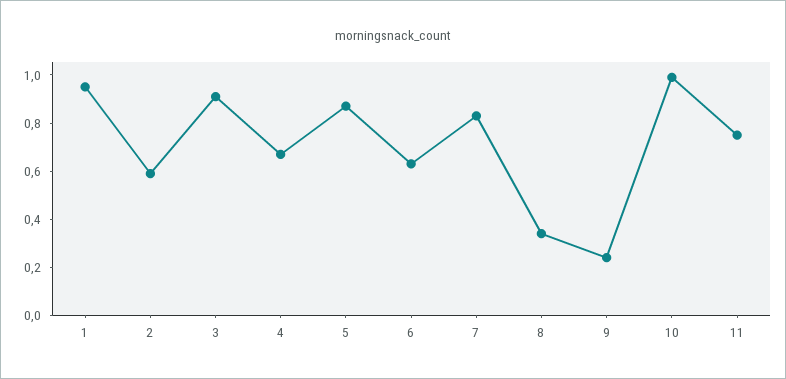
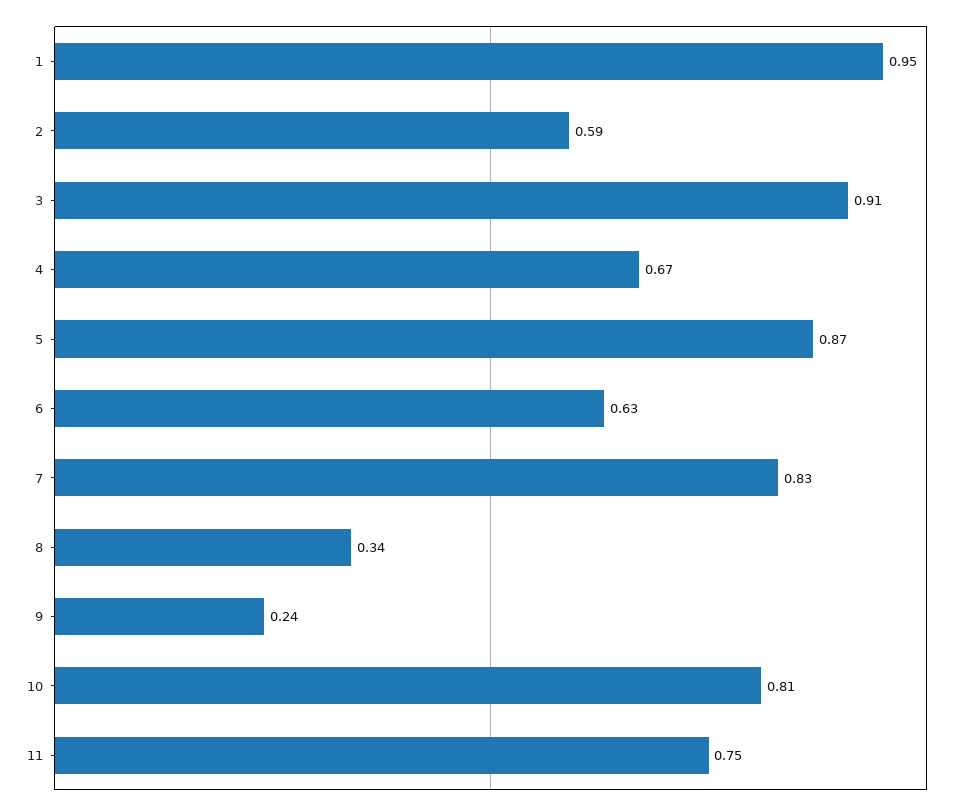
10: 1 -> 0.81

